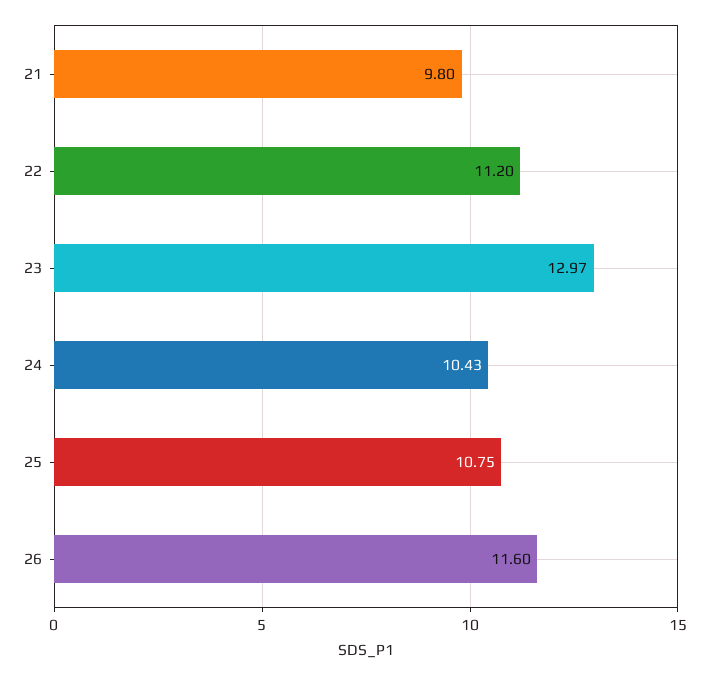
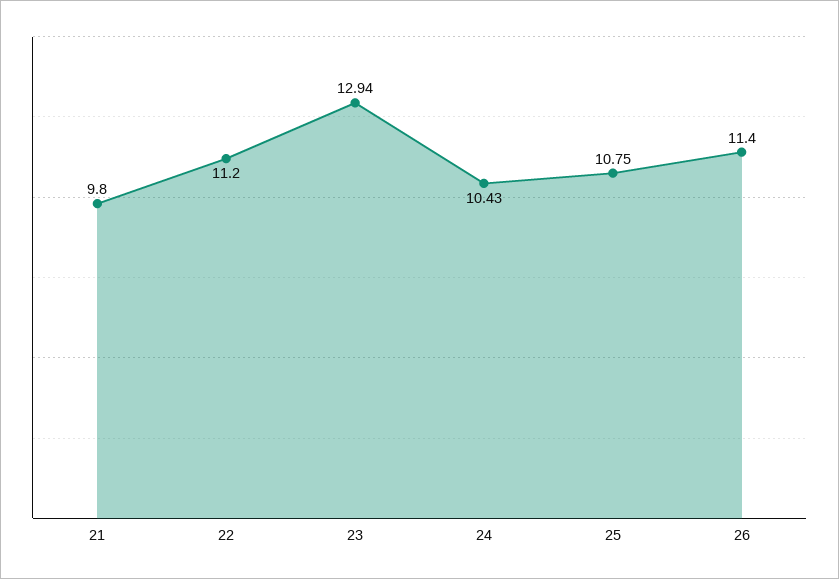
23: 12.97 -> 12.94
26: 11.6 -> 11.4

